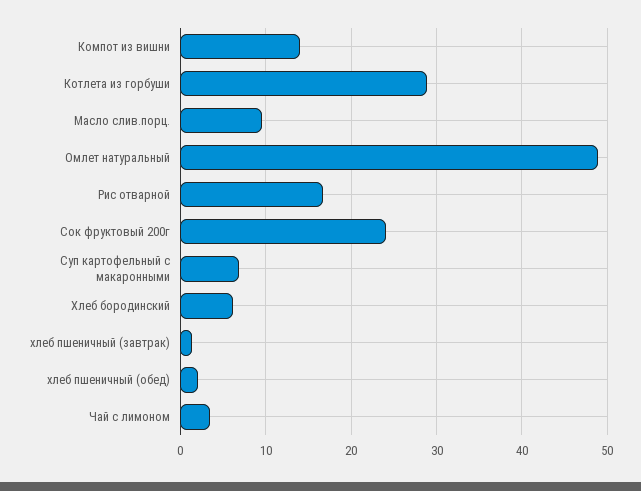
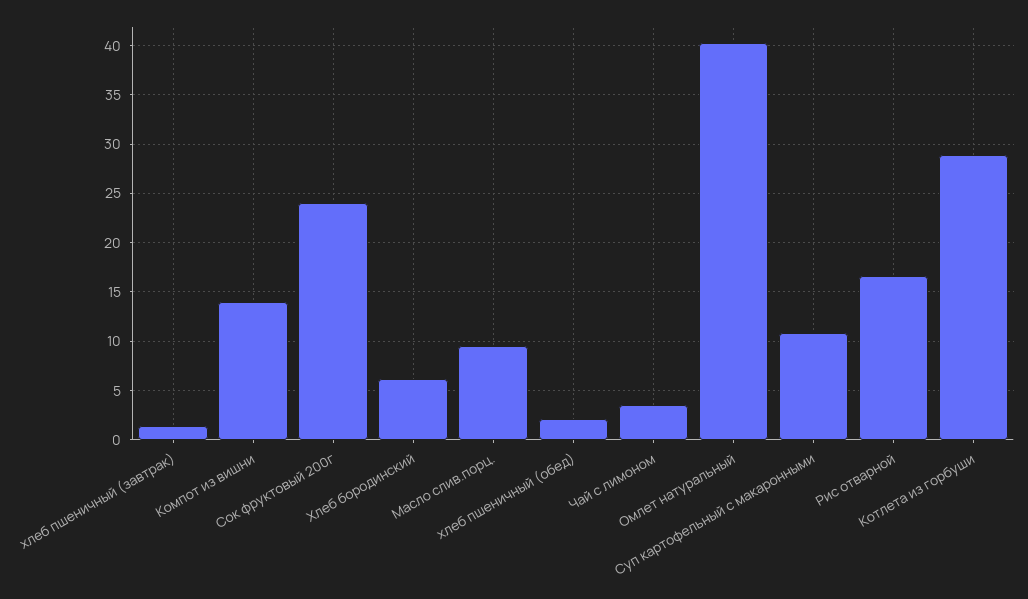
Омлет натуральный: 49 -> 40
Суп картофельный с макаронными: 7 -> 11

